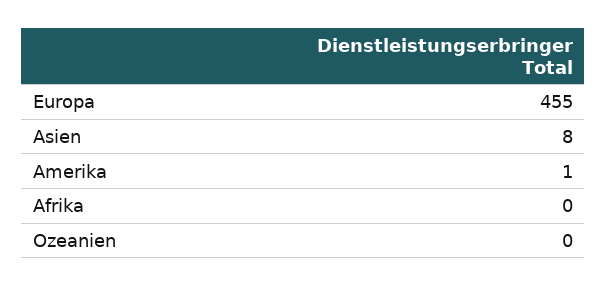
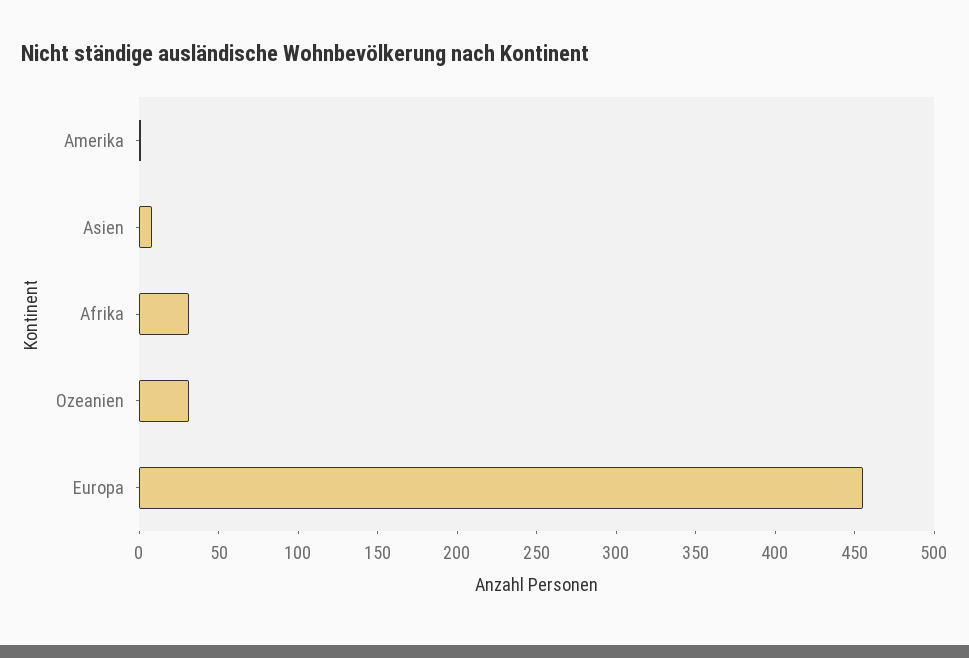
Afrika: 0 -> 30
Ozeanien: 0 -> 30

